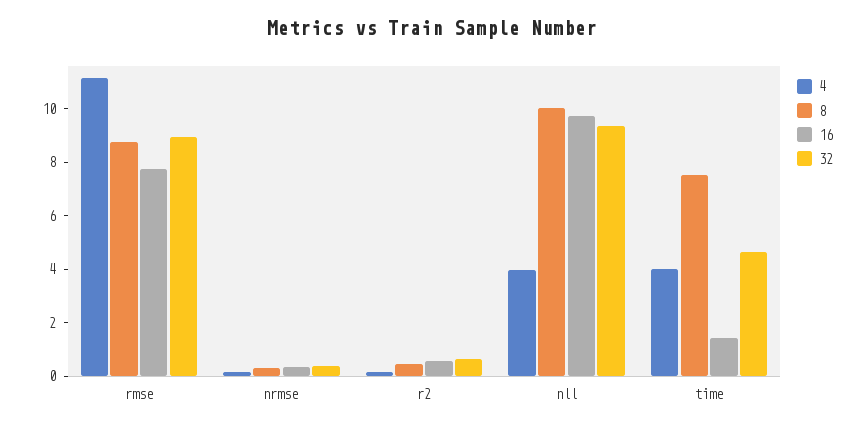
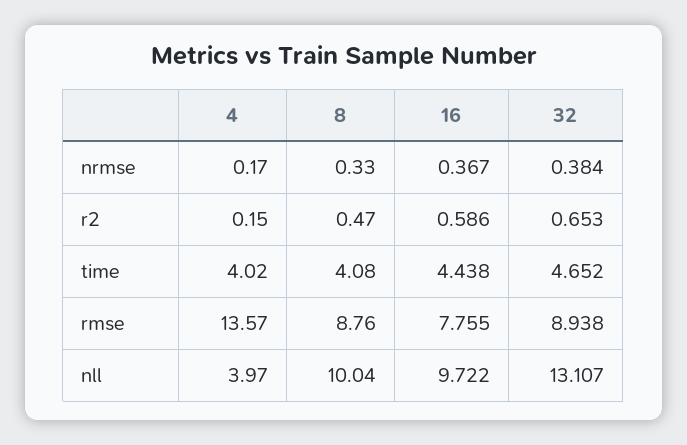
4, rmse: 11 -> 13.57
32, nll: 9.5 -> 13.107
8, time: 7.5 -> 4.08
16, time: 1.5 -> 4.438

